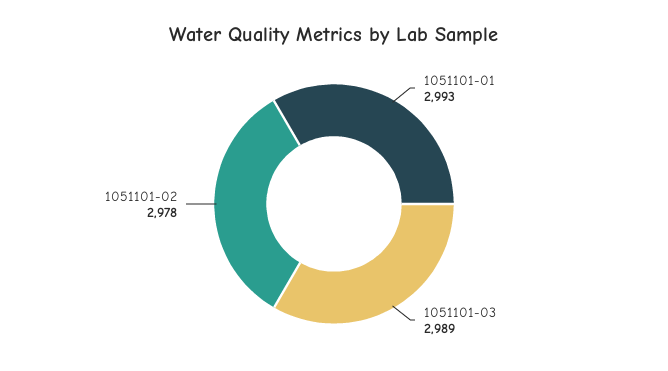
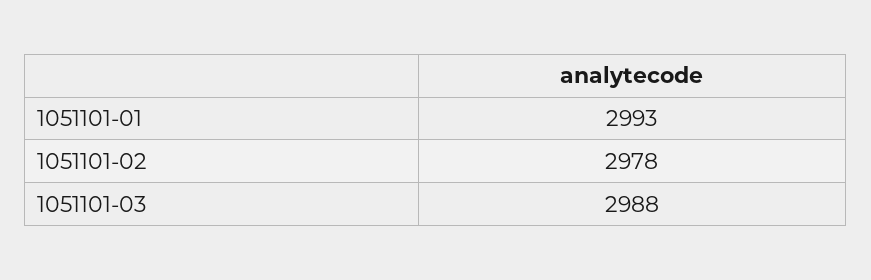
1051101-03: 2989 -> 2988

